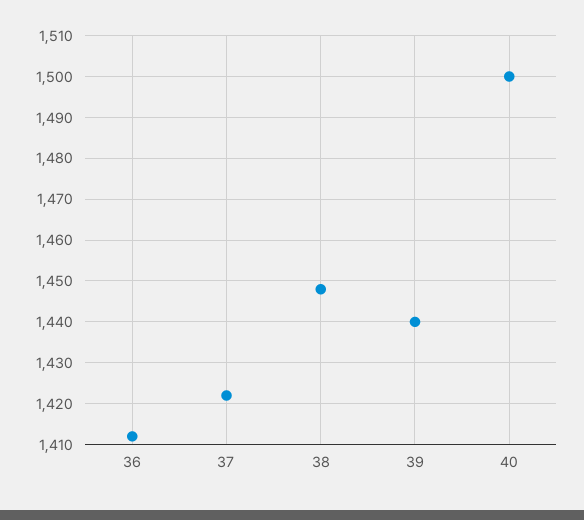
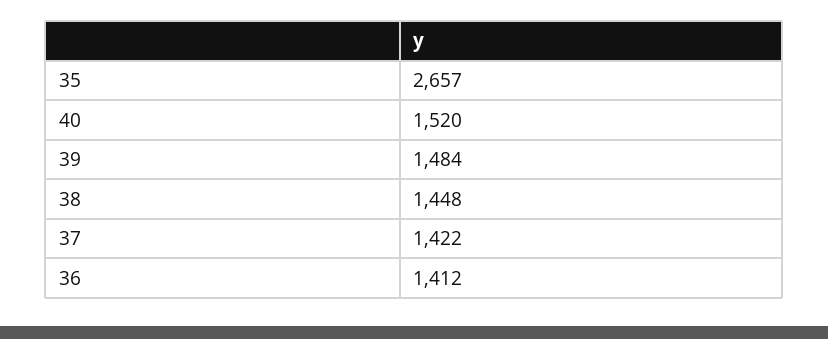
39: 1440 -> 1484
40: 1500 -> 1520
35: none -> 2657

